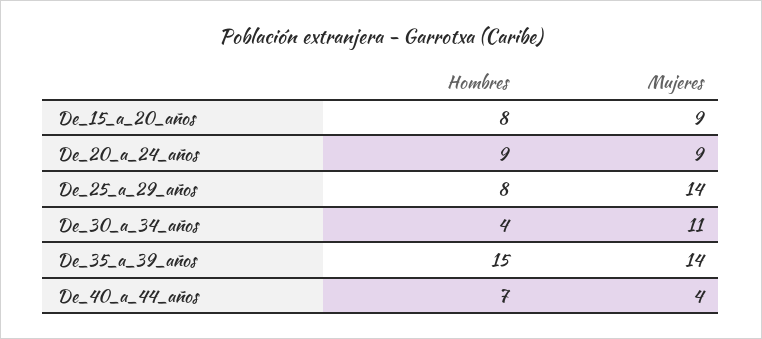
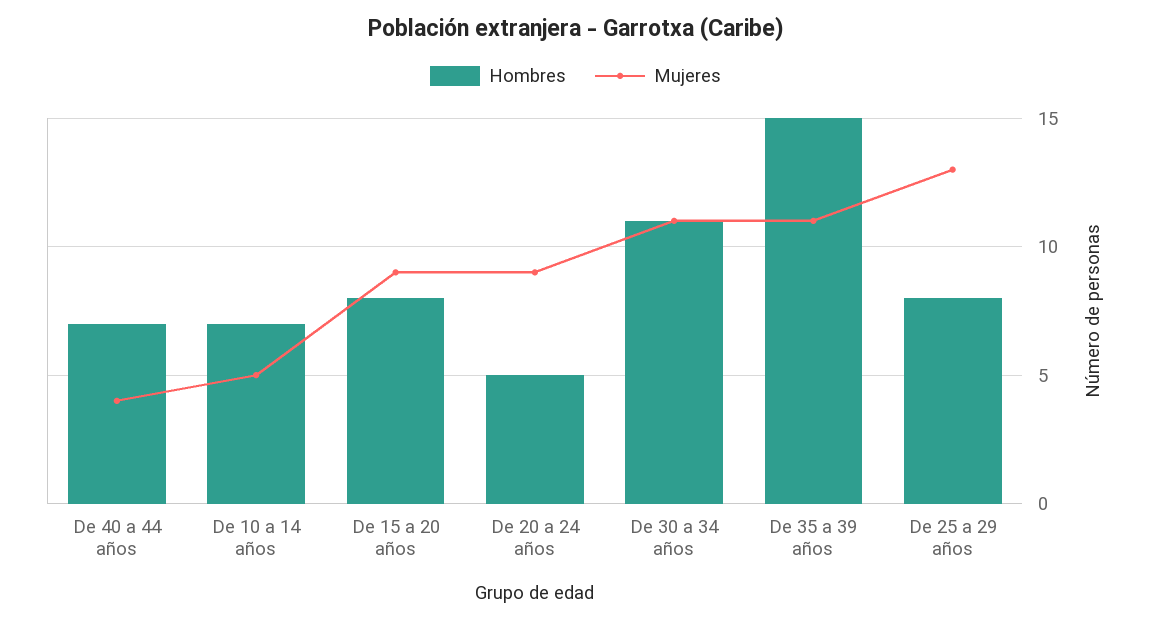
Hombres, De_20_a_24_años: 9 -> 5
Mujeres, De_25_a_29_años: 14 -> 13
Hombres, De_30_a_34_años: 4 -> 11
Mujeres, De_35_a_39_años: 14 -> 11
Hombres, De 10 a 14 años: none -> 7
Mujeres, De 10 a 14 años: none -> 5

